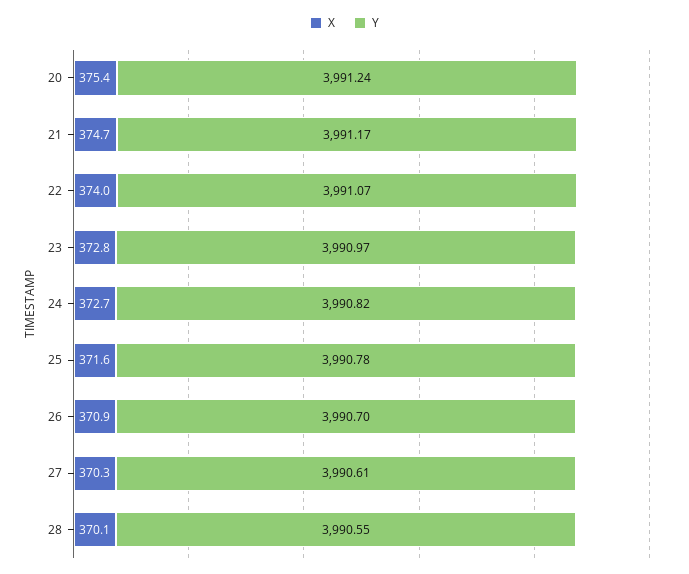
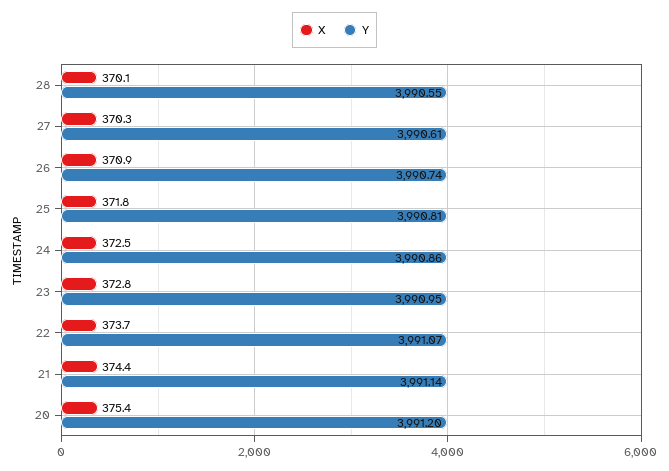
Y, 20: 3991.24 -> 3991.2
X, 21: 374.7 -> 374.4
Y, 21: 3991.17 -> 3991.14
X, 22: 374 -> 373.7
Y, 23: 3990.97 -> 3990.95
X, 24: 372.7 -> 372.5
Y, 24: 3990.82 -> 3990.86
X, 25: 371.6 -> 371.8
Y, 25: 3990.78 -> 3990.81
Y, 26: 3990.7 -> 3990.74

